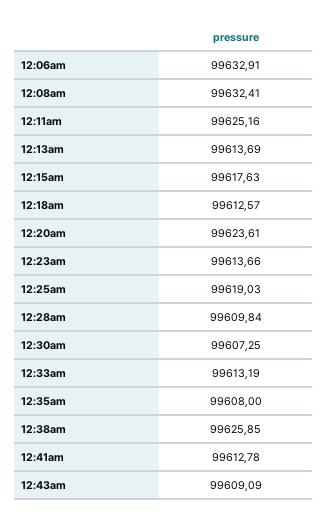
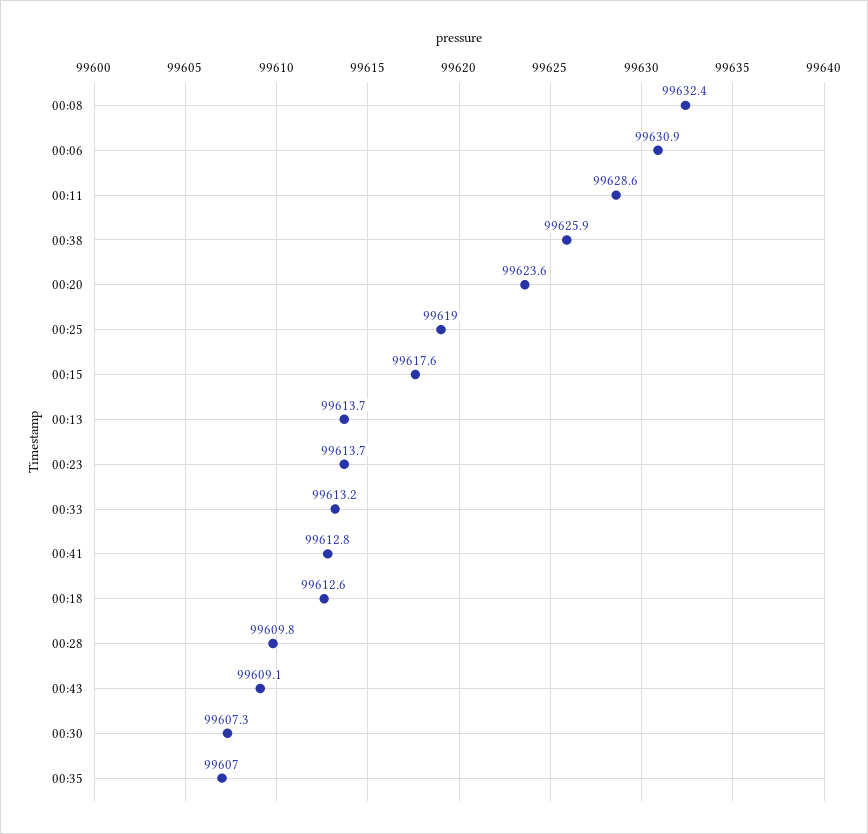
12:06am: 99632.91 -> 99630.9
12:11am: 99625.16 -> 99628.6
12:35am: 99608 -> 99607

